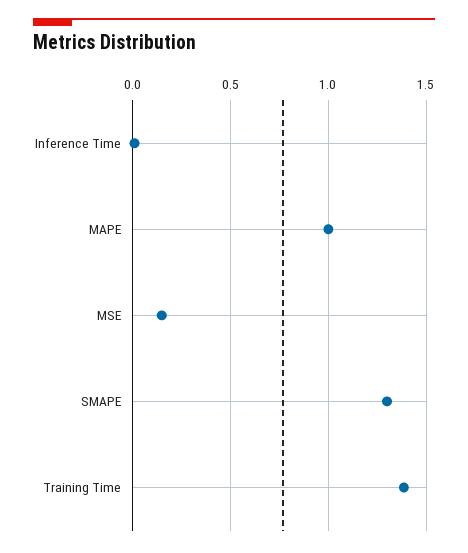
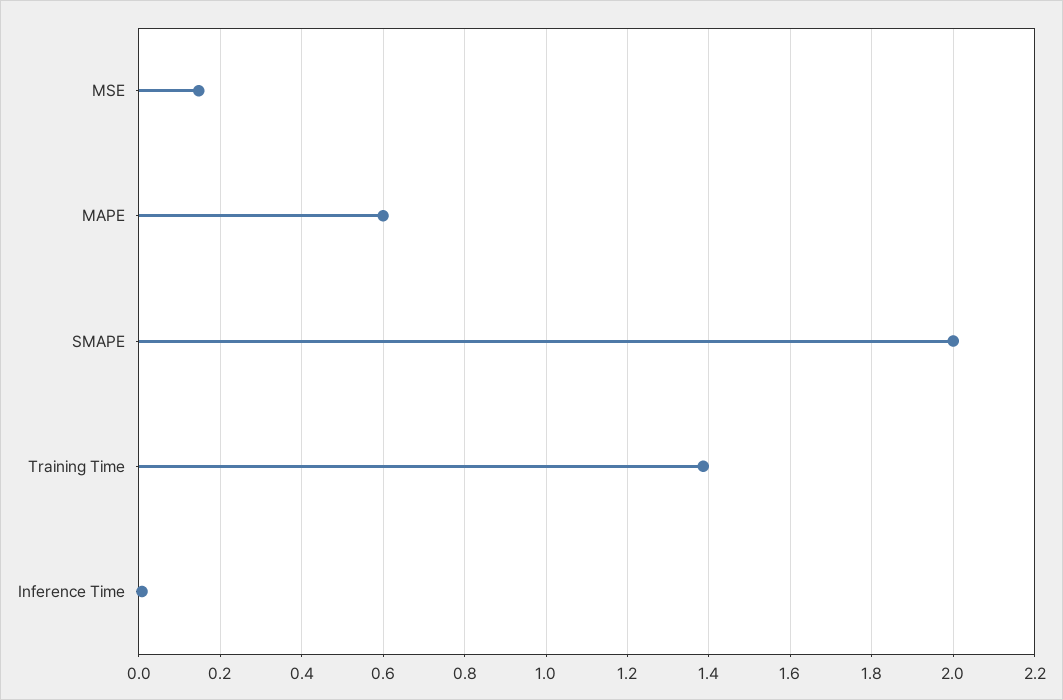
MAPE: 1 -> 0.6
SMAPE: 1.3 -> 2

